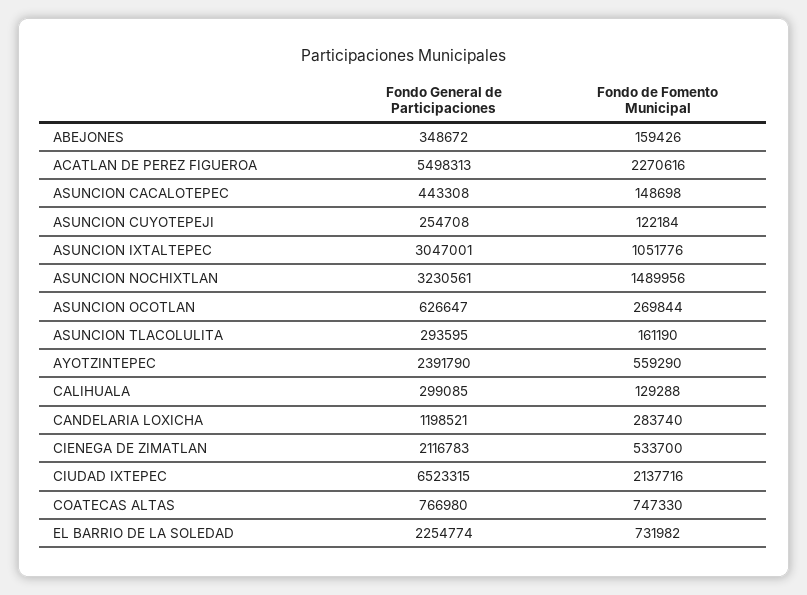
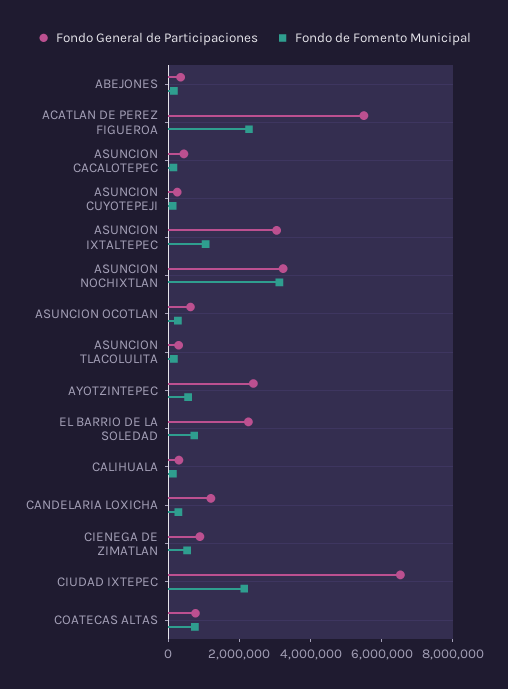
Fondo de Fomento Municipal, ASUNCION NOCHIXTLAN: 1489956 -> 3000000
Fondo General de Participaciones, CIENEGA DE ZIMATLAN: 2116783 -> 1000000

